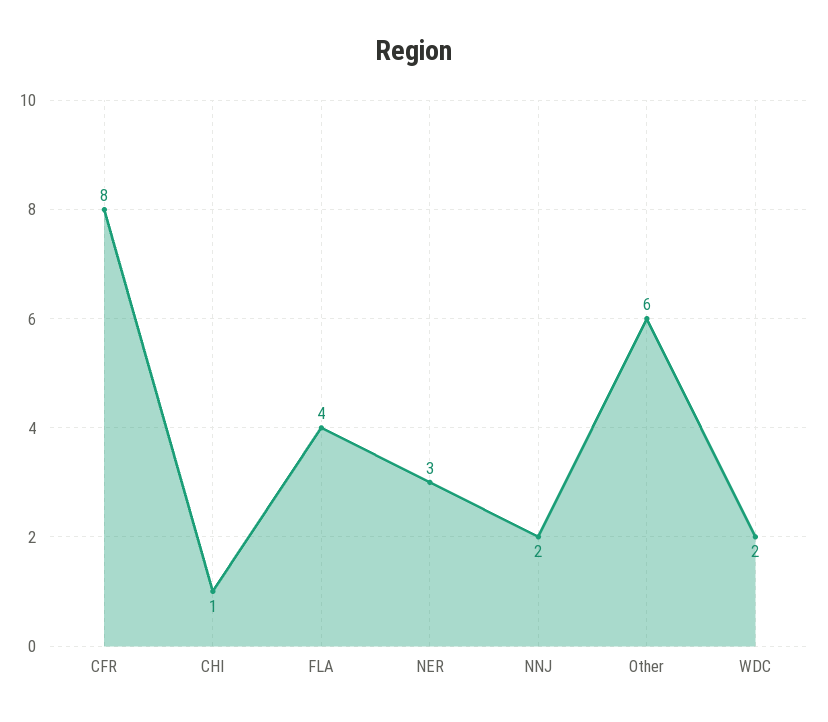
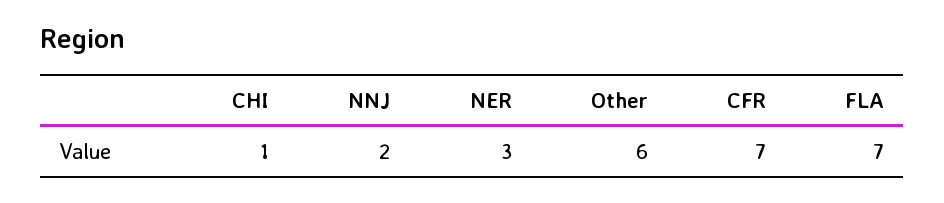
CFR: 8 -> 7
FLA: 4 -> 7
WDC: 2 -> none

